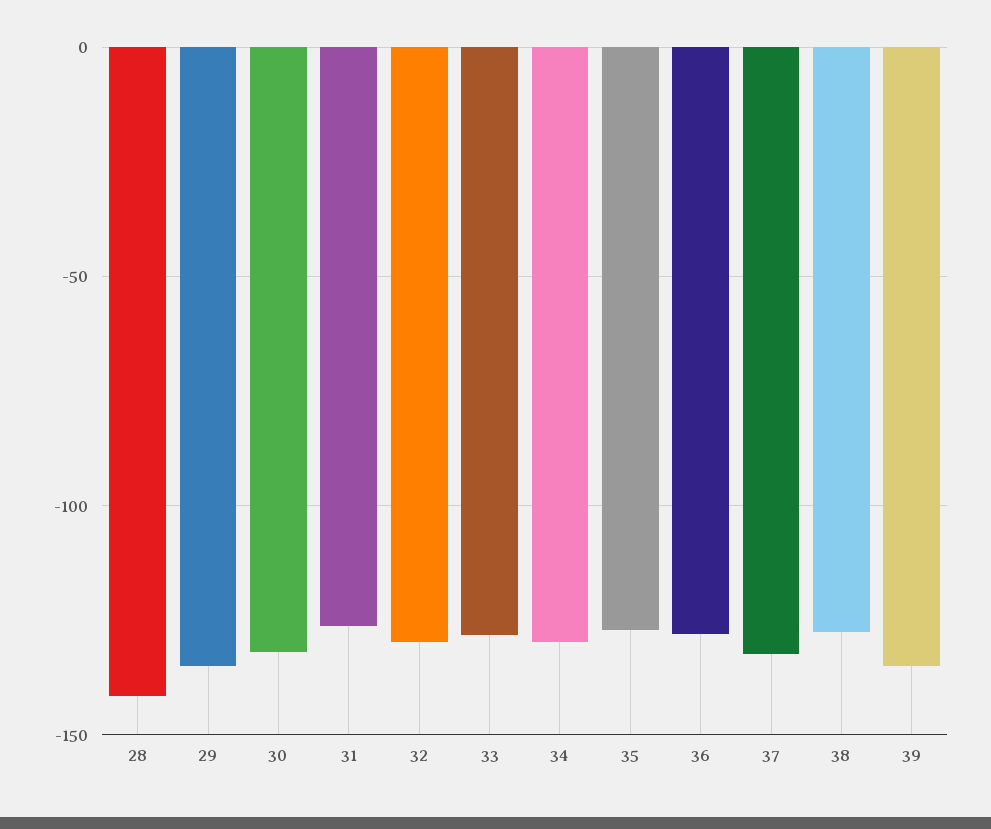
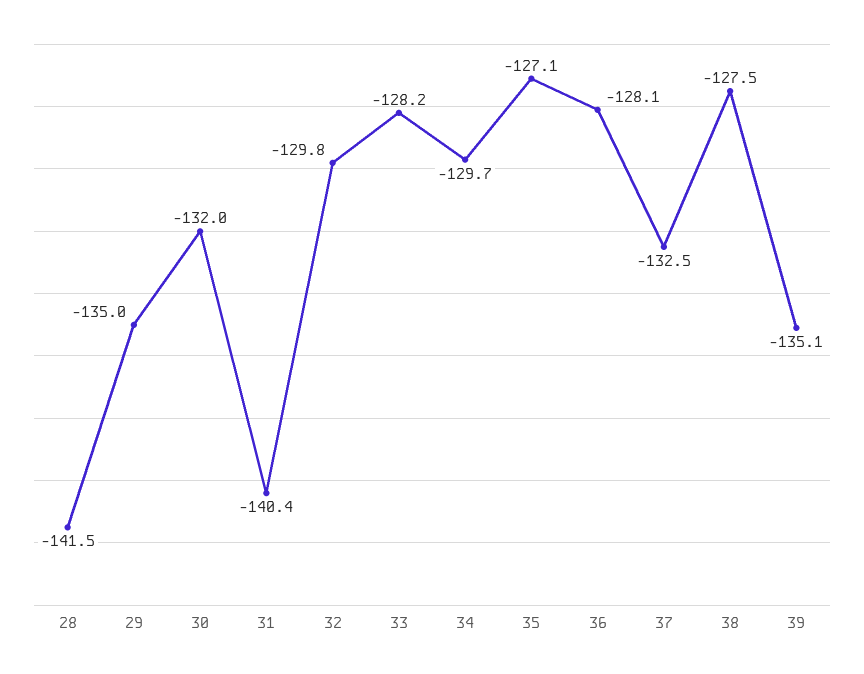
31: -125 -> -140.4

